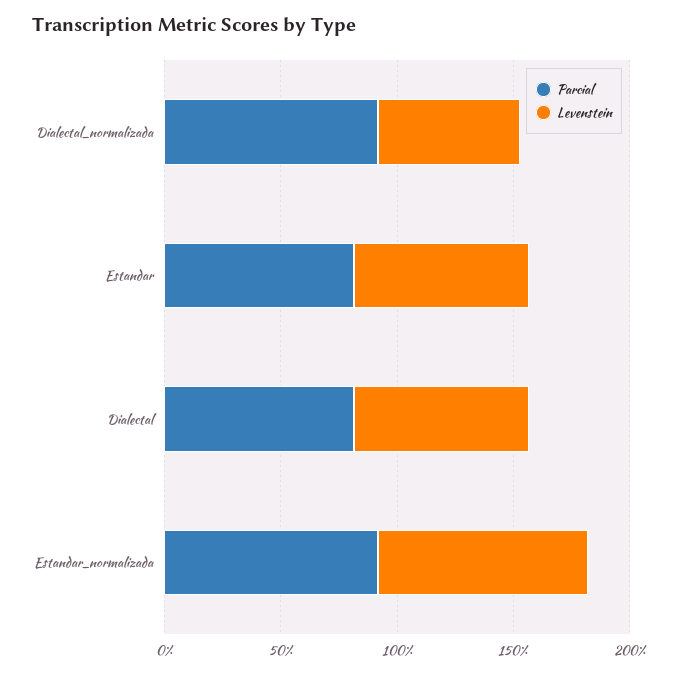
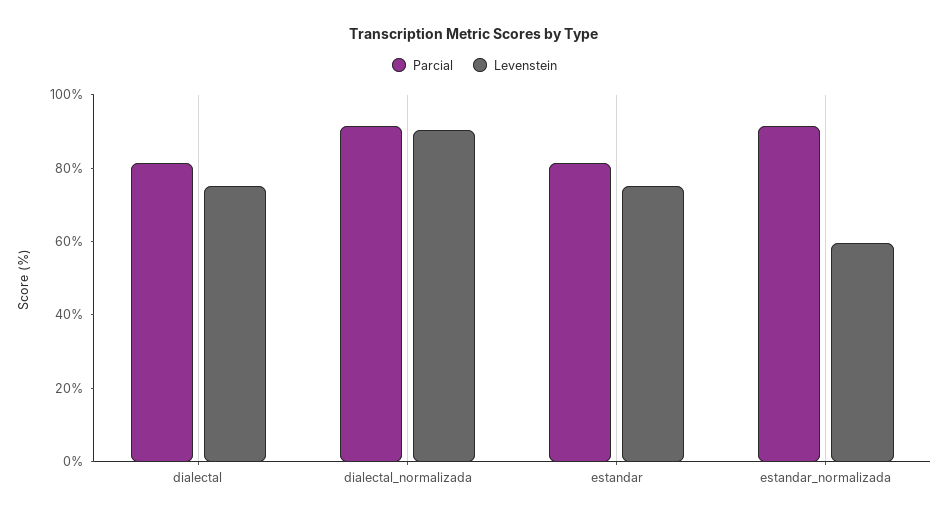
Levenstein, Dialectal_normalizada: 60 -> 90
Levenstein, Estandar_normalizada: 90 -> 60

